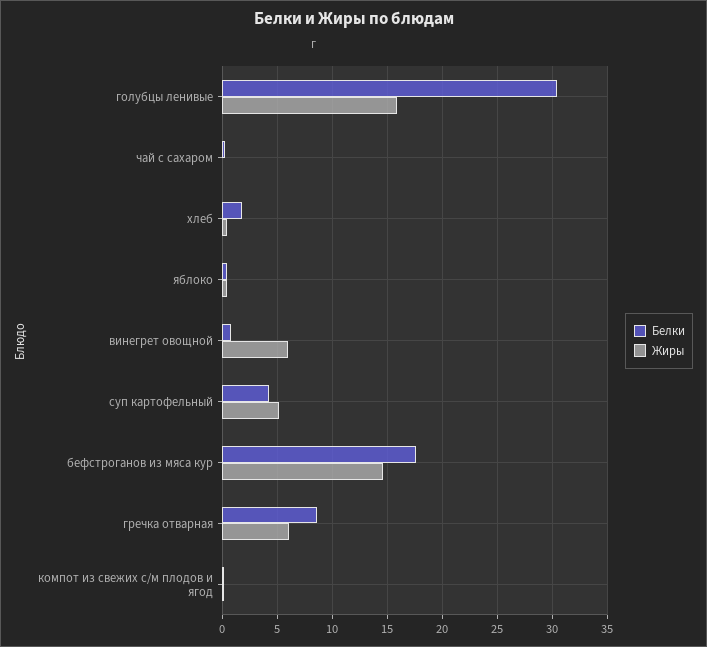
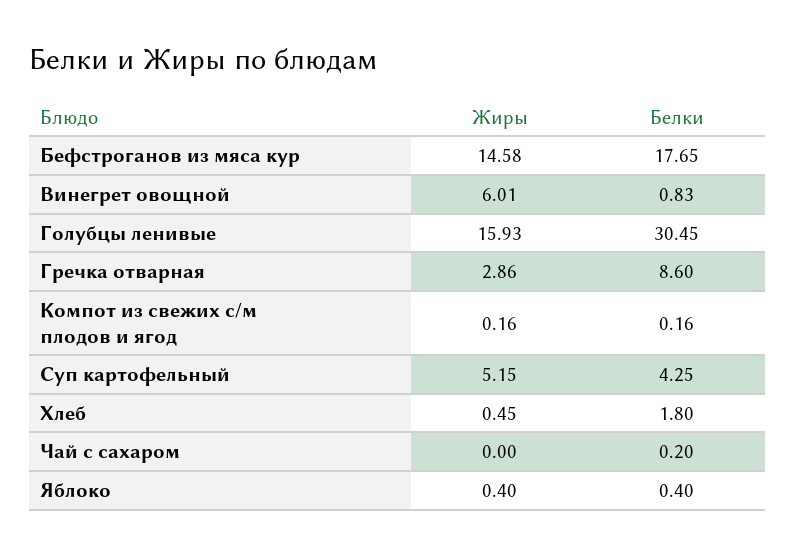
Жиры, гречка отварная: 6 -> 2.86

